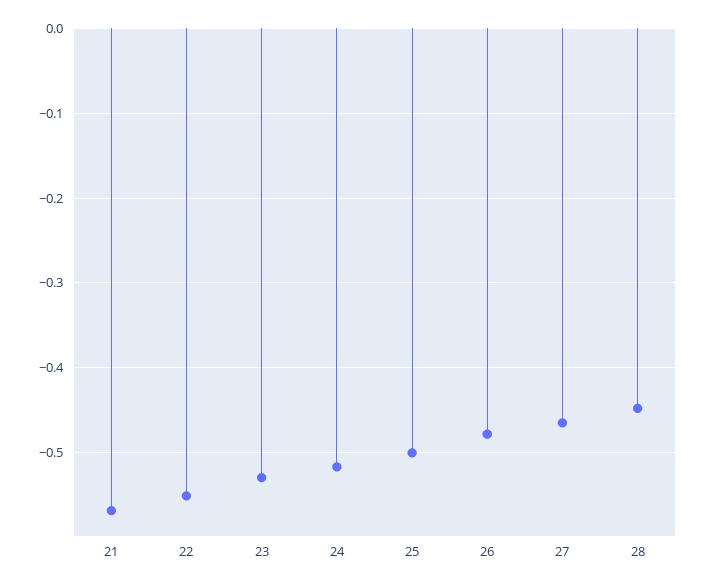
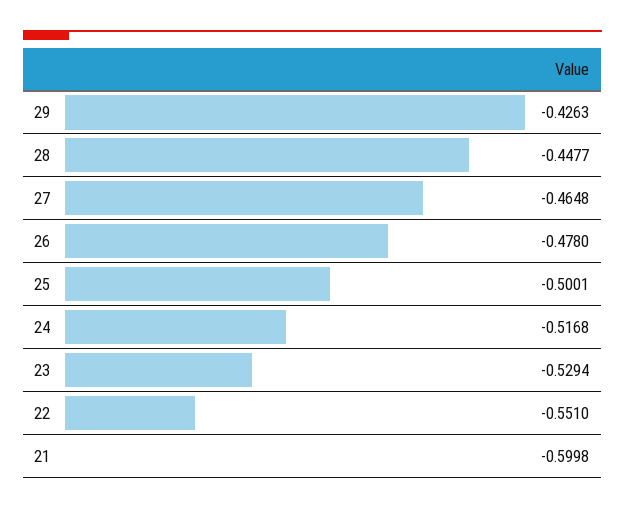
21: -0.57 -> -0.5998
29: none -> -0.4263

